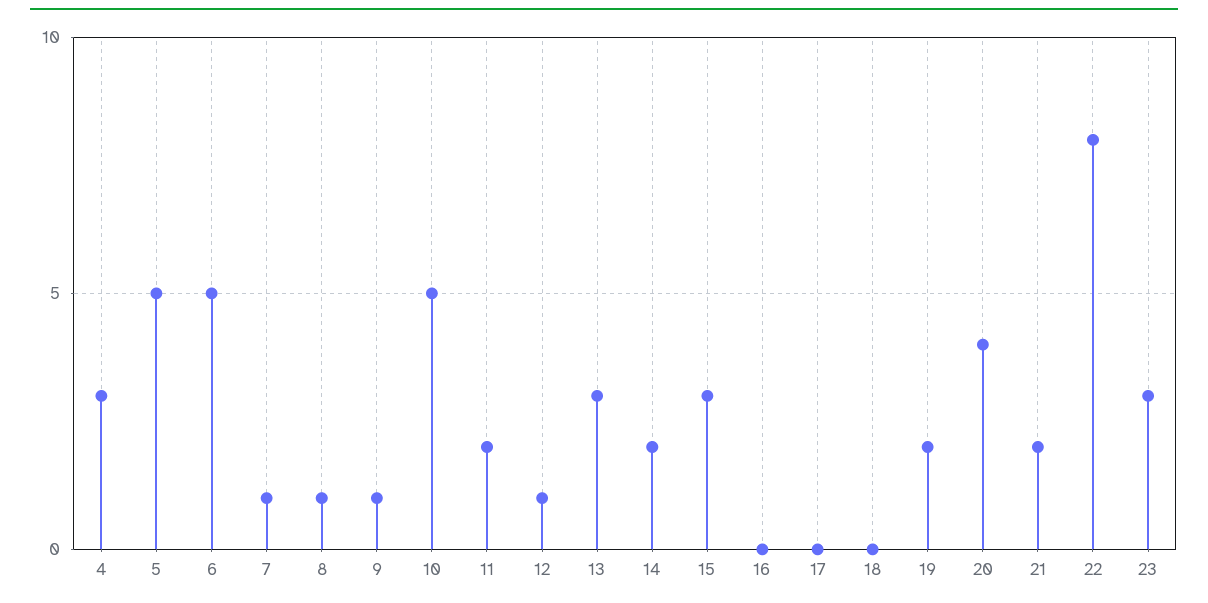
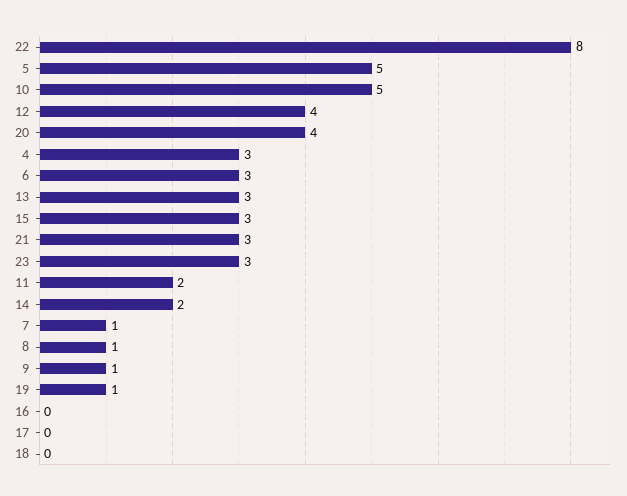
6: 5 -> 3
12: 1 -> 4
19: 2 -> 1
21: 2 -> 3

